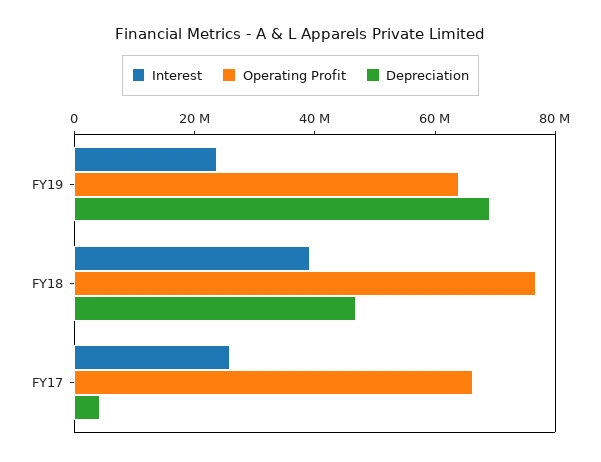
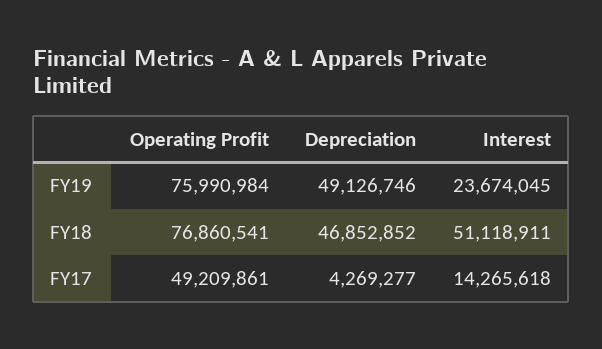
Operating Profit, FY19: 65000000 -> 75990984
Depreciation, FY19: 70000000 -> 49126746
Interest, FY18: 40000000 -> 51118911
Interest, FY17: 25000000 -> 14265618
Operating Profit, FY17: 65000000 -> 49209861

